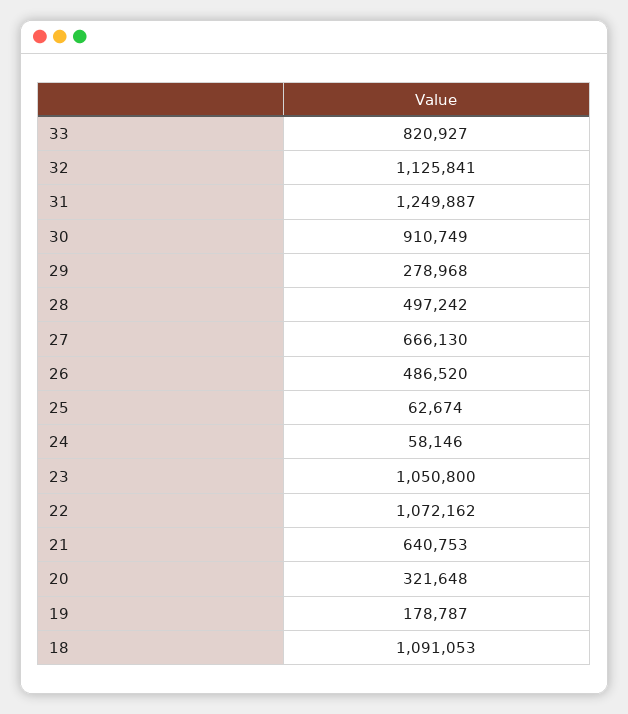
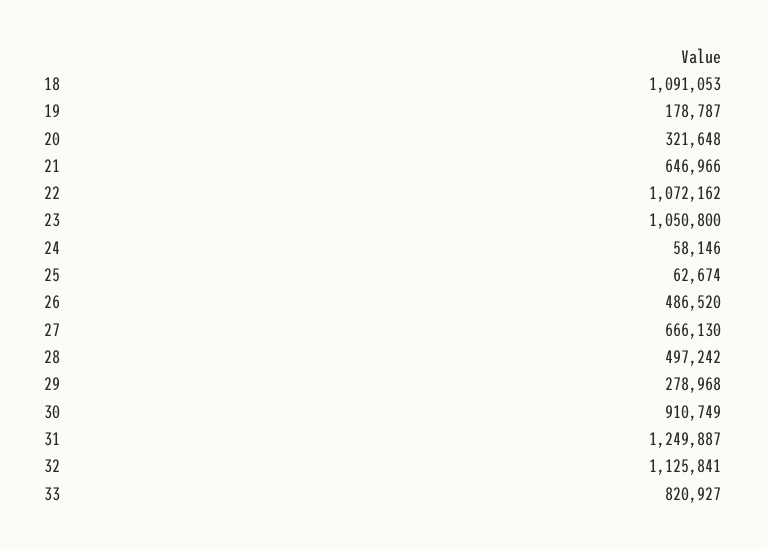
21: 640753 -> 646966

